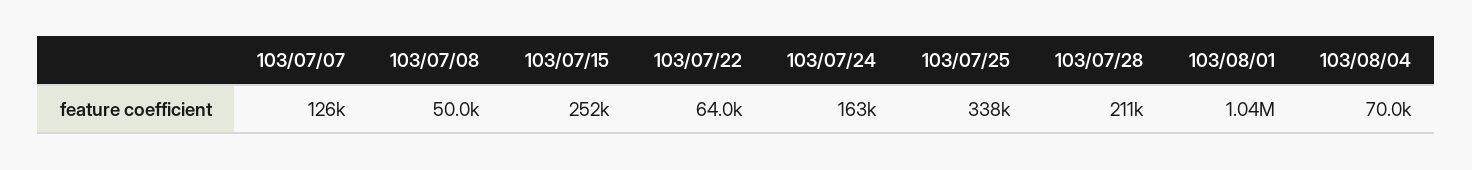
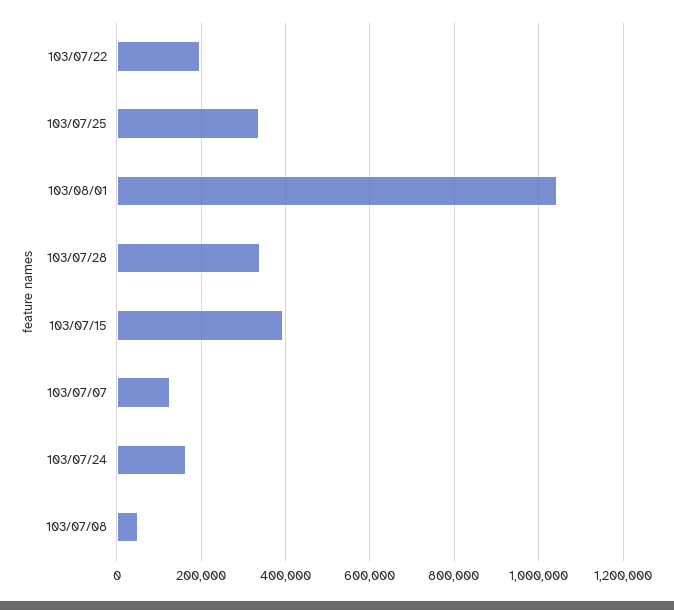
103/07/15: 252000 -> 400000
103/07/22: 64000 -> 200000
103/07/28: 211000 -> 340000
103/08/04: 70000 -> none

